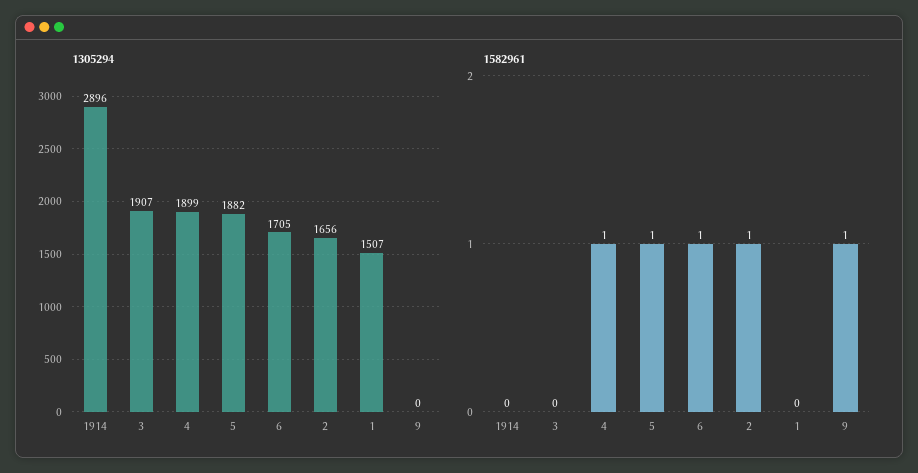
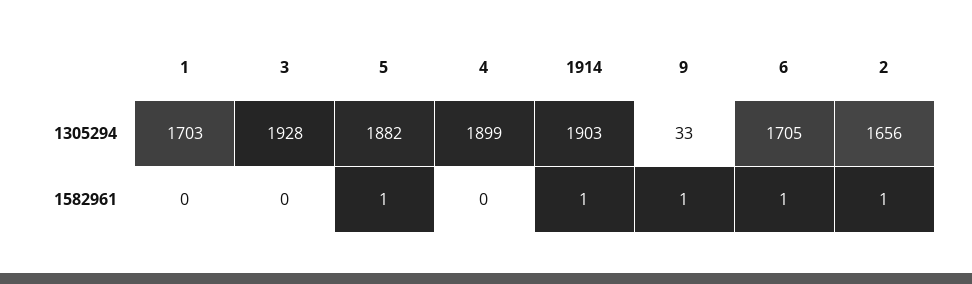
1305294, 1914: 2896 -> 1903
1305294, 3: 1907 -> 1928
1305294, 1: 1507 -> 1703
1305294, 9: 0 -> 33
1582961, 1914: 0 -> 1
1582961, 4: 1 -> 0

